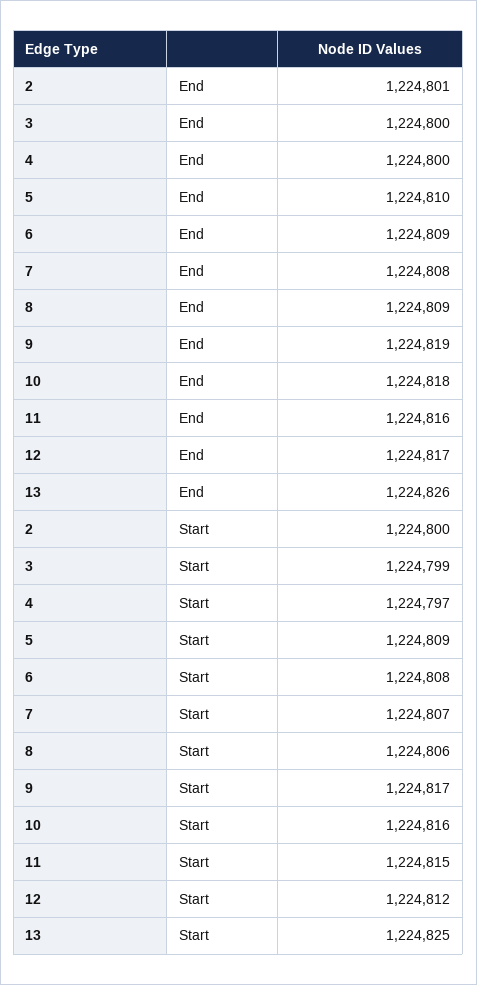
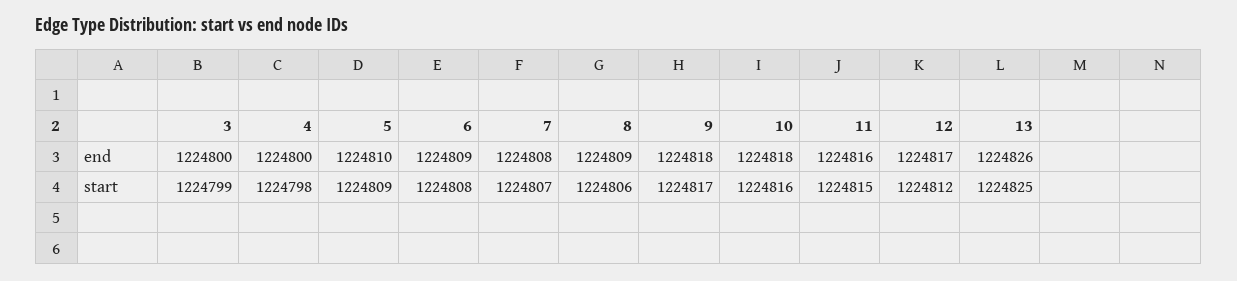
2, End: 1224801 -> none
9, End: 1224819 -> 1224818
2, Start: 1224800 -> none
4, Start: 1224797 -> 1224798

